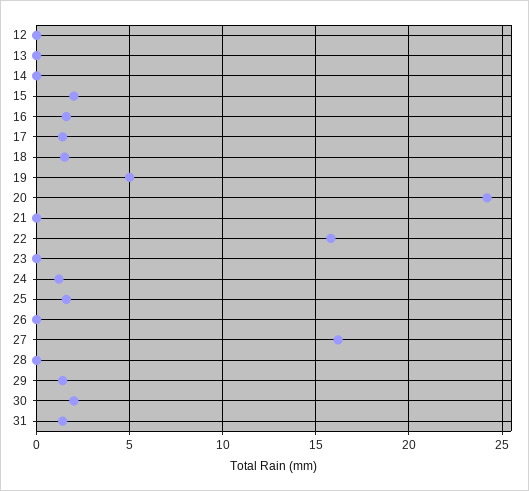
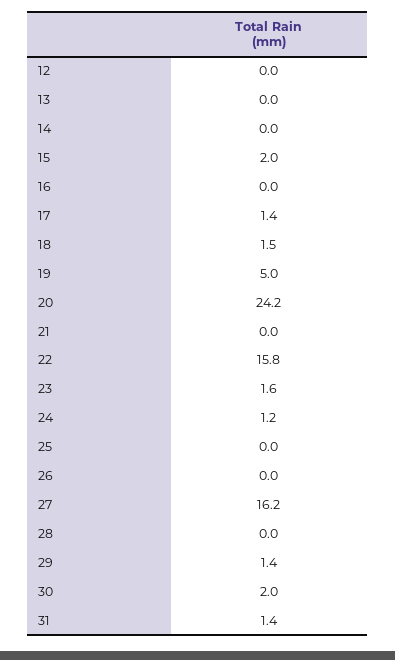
16: 1.5 -> 0
23: 0 -> 1.6
25: 1.5 -> 0

